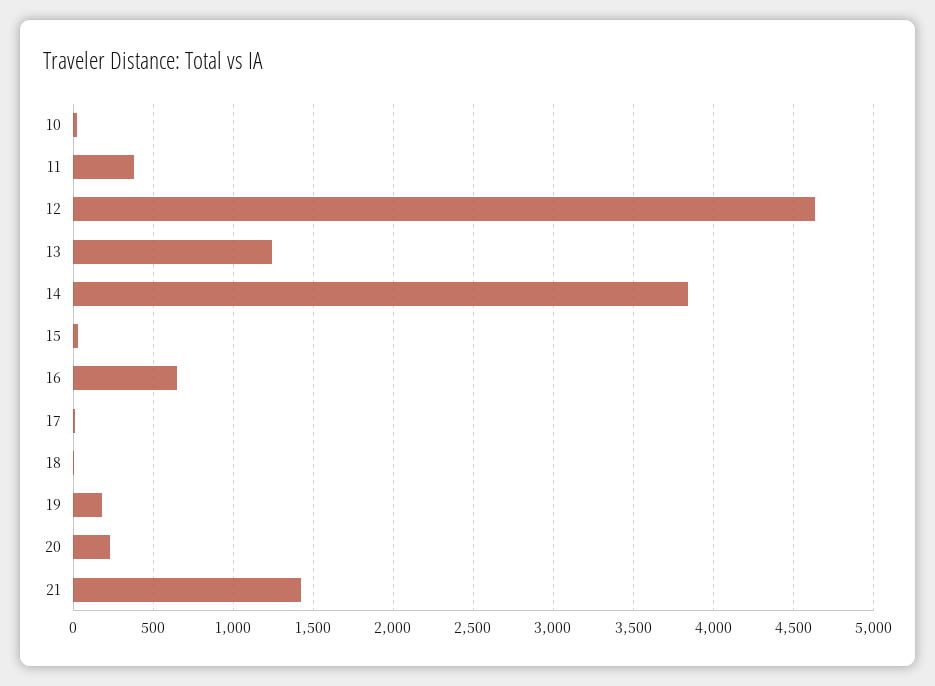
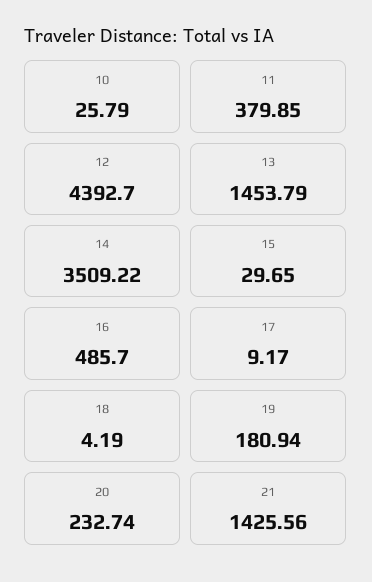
12: 4650 -> 4392.7
13: 1250 -> 1453.79
14: 3850 -> 3509.22
16: 650 -> 485.7

